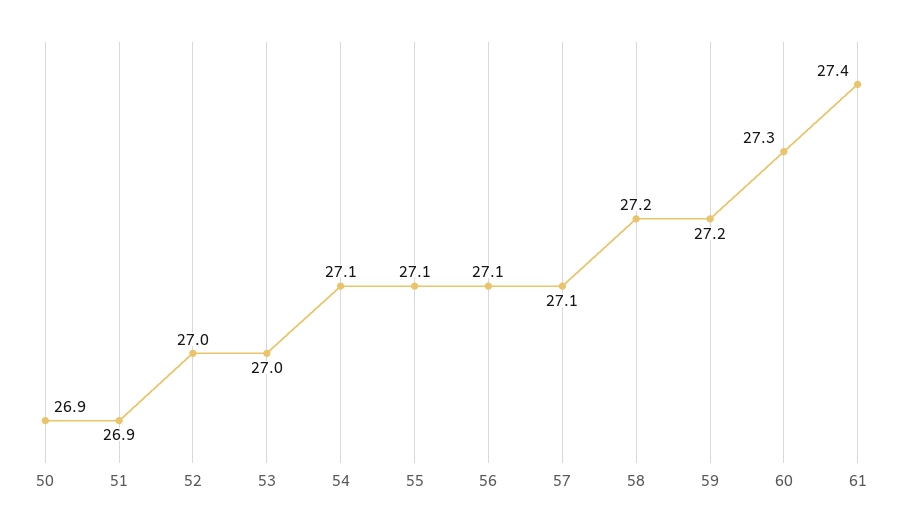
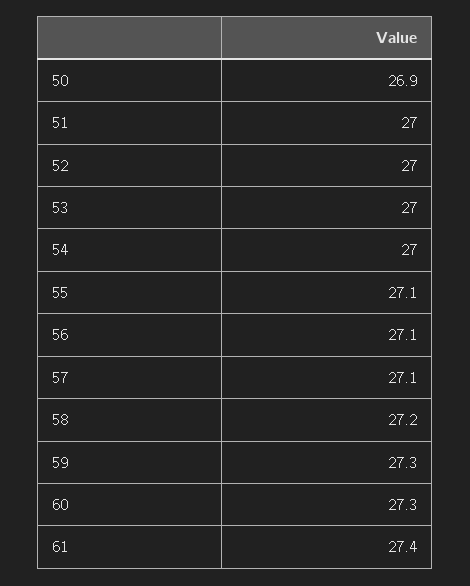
51: 26.9 -> 27
54: 27.1 -> 27
59: 27.2 -> 27.3

